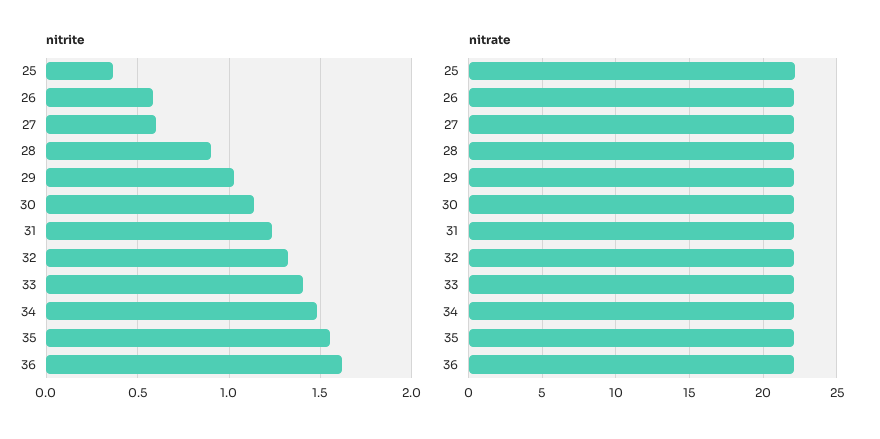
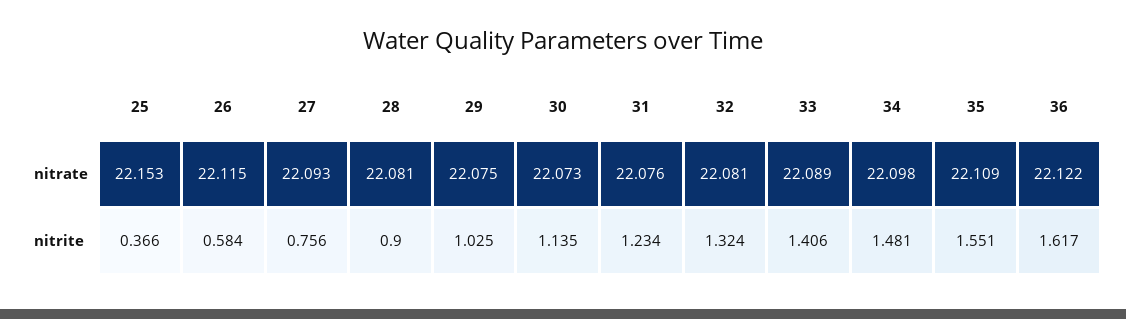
nitrite, 27: 0.6 -> 0.756

